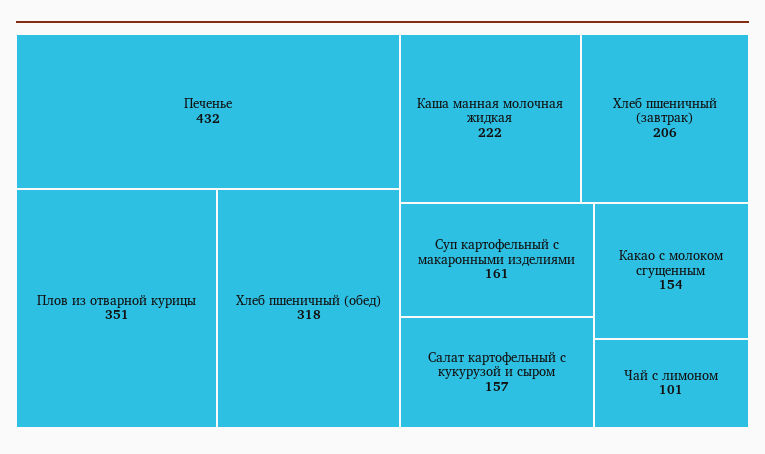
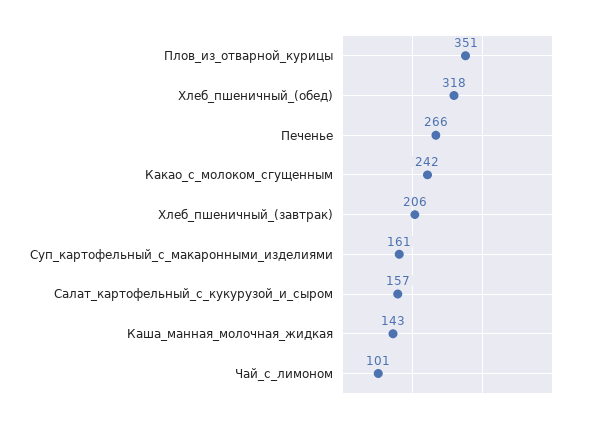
Печенье: 432 -> 266
Каша манная молочная жидкая: 222 -> 143
Какао с молоком сгущенным: 154 -> 242

